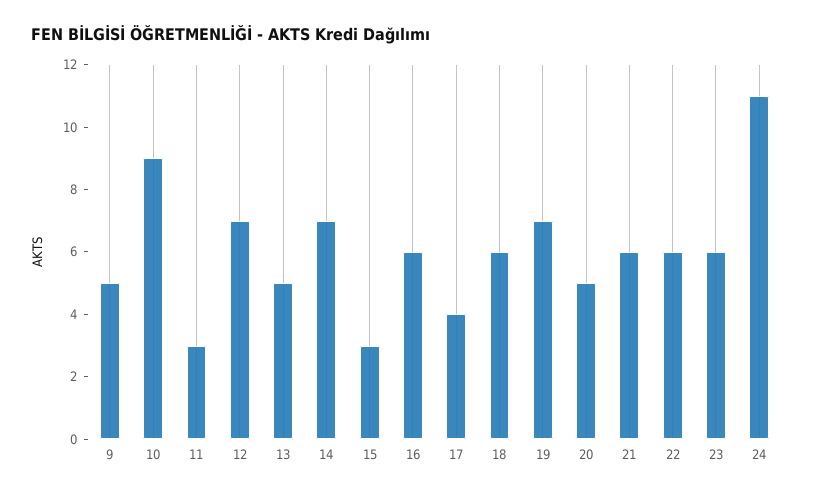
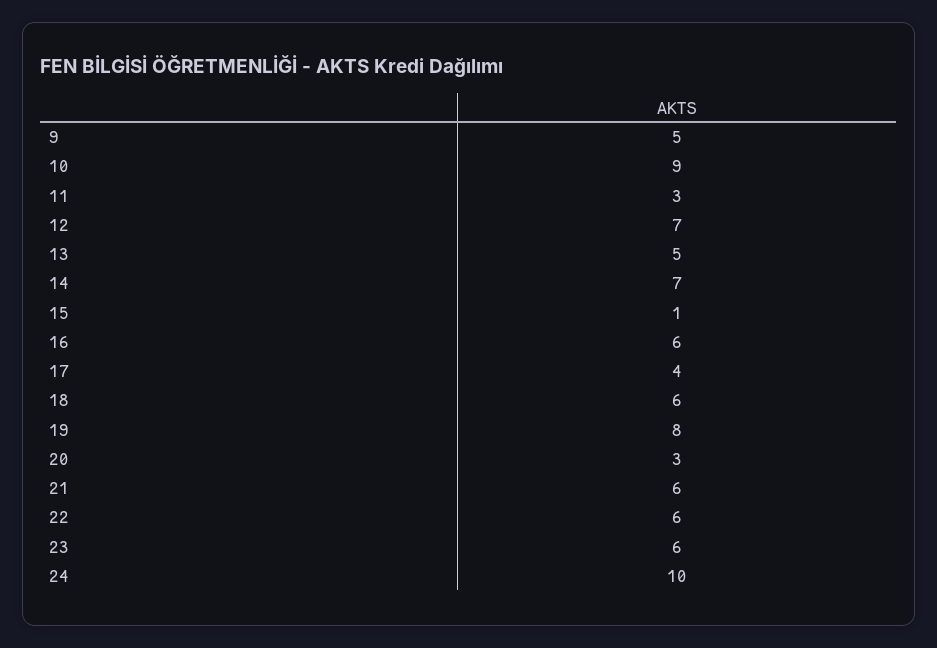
15: 3 -> 1
19: 7 -> 8
20: 5 -> 3
24: 11 -> 10

